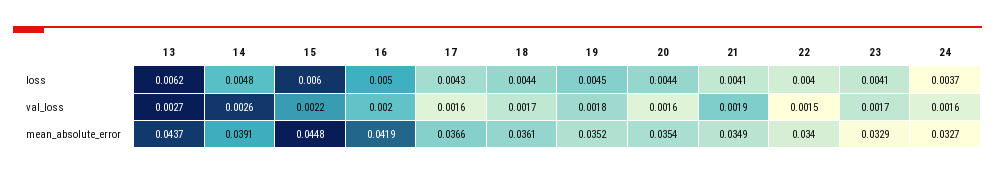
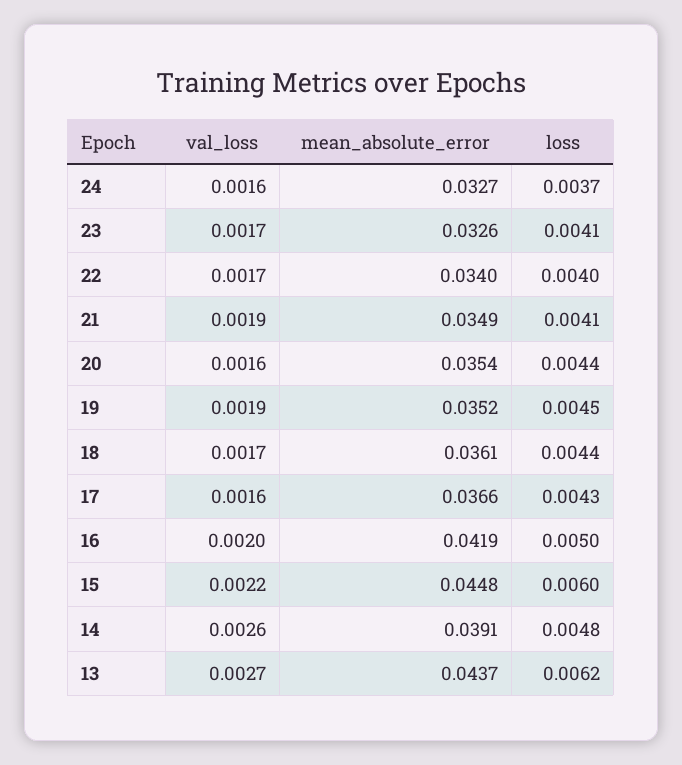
19, val_loss: 0.0018 -> 0.0019
22, val_loss: 0.0015 -> 0.0017
23, mean_absolute_error: 0.0329 -> 0.0326

